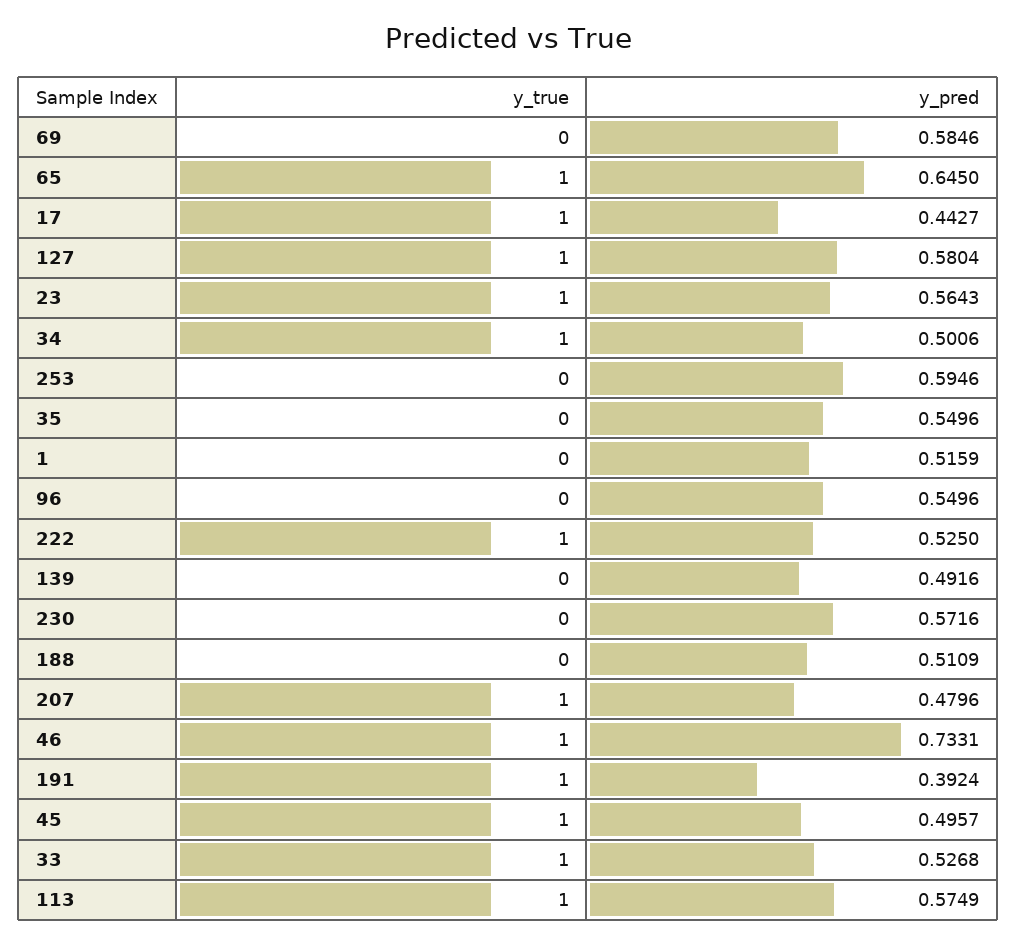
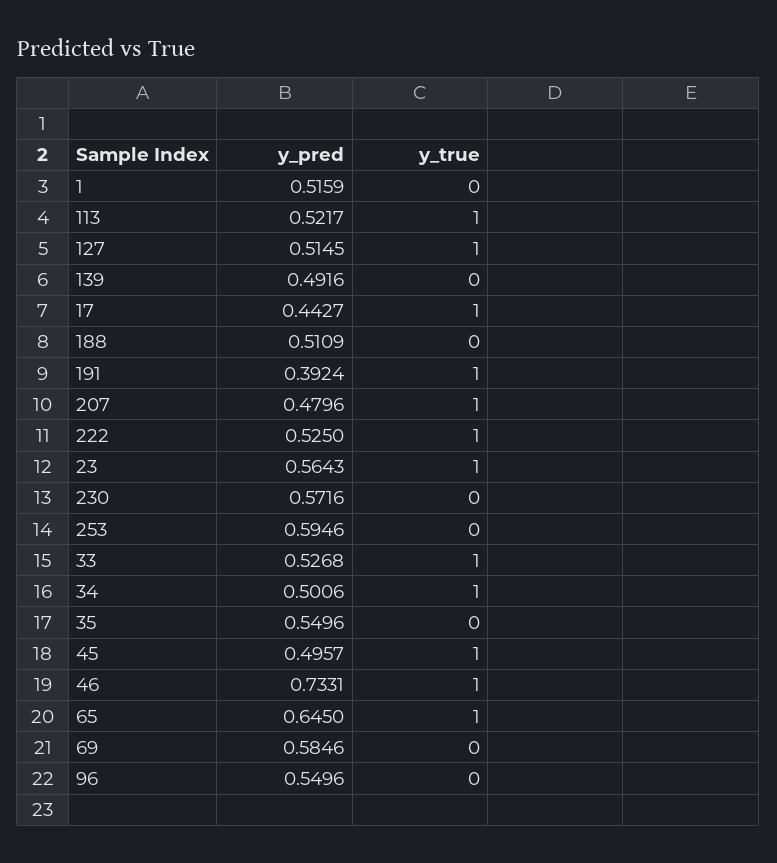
y_pred, 127: 0.5804 -> 0.5145
y_pred, 113: 0.5749 -> 0.5217

